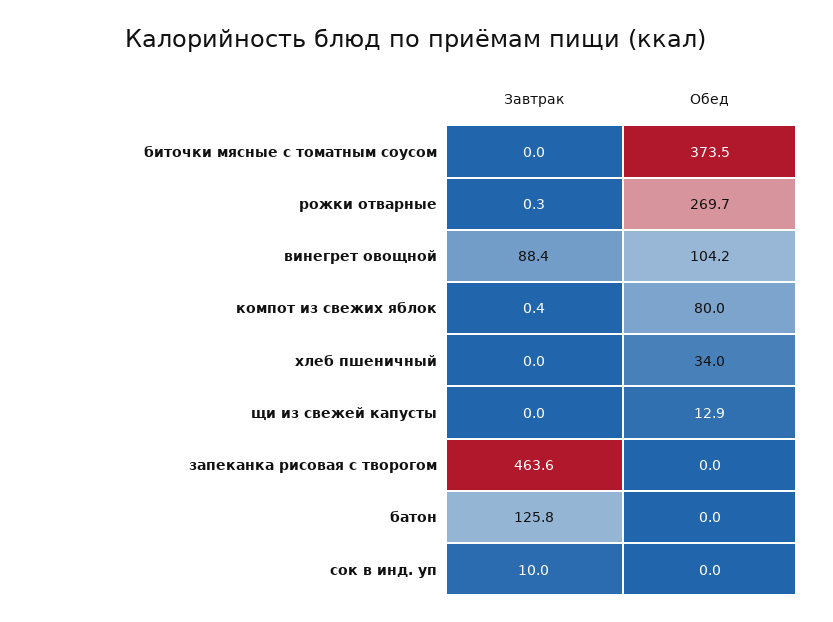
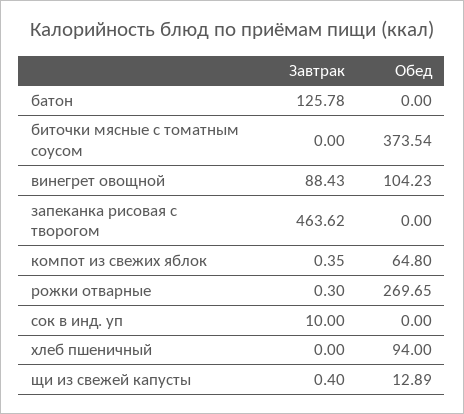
Обед, компот из свежих яблок: 80 -> 64.8
Обед, хлеб пшеничный: 34 -> 94
Завтрак, щи из свежей капусты: 0 -> 0.4

